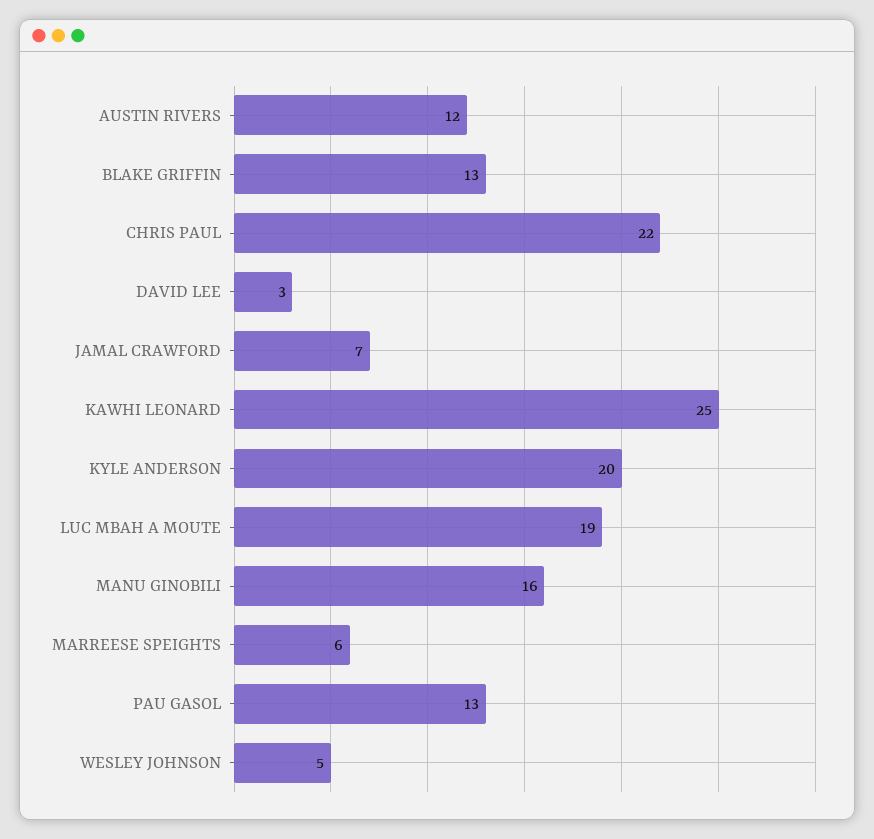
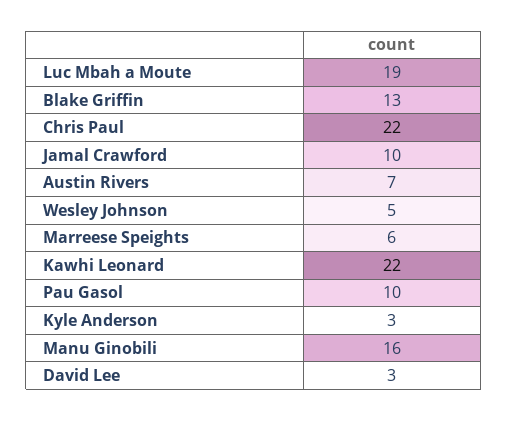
AUSTIN RIVERS: 12 -> 7
JAMAL CRAWFORD: 7 -> 10
KAWHI LEONARD: 25 -> 22
KYLE ANDERSON: 20 -> 3
PAU GASOL: 13 -> 10

